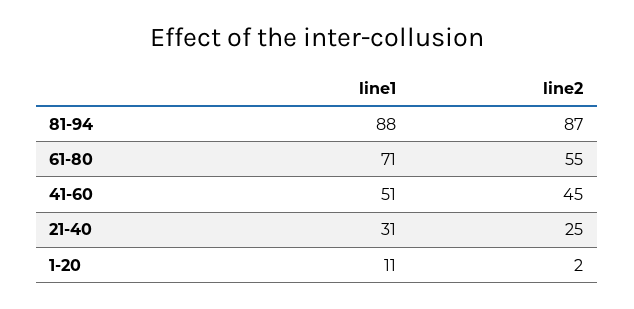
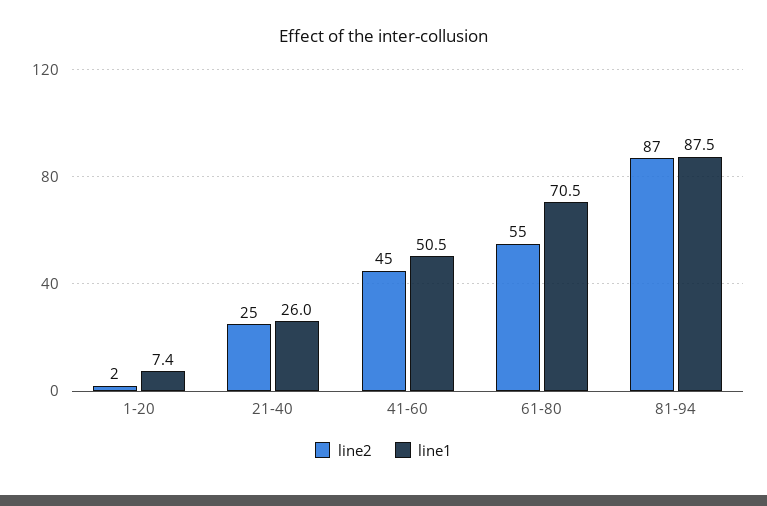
line1, 21-40: 31 -> 26
line1, 1-20: 11 -> 7.4

